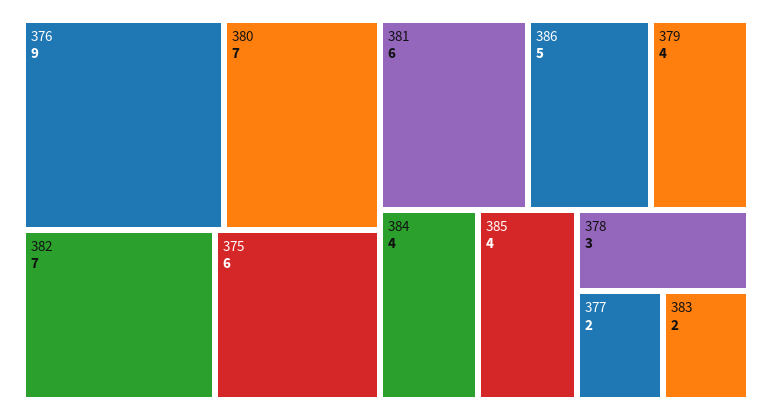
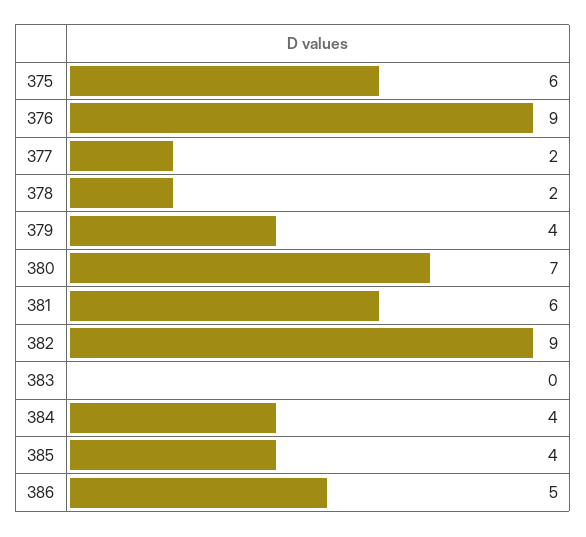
382: 7 -> 9
378: 3 -> 2
383: 2 -> 0

